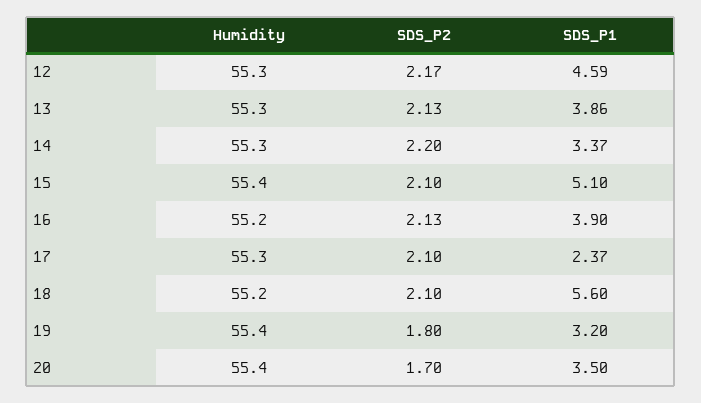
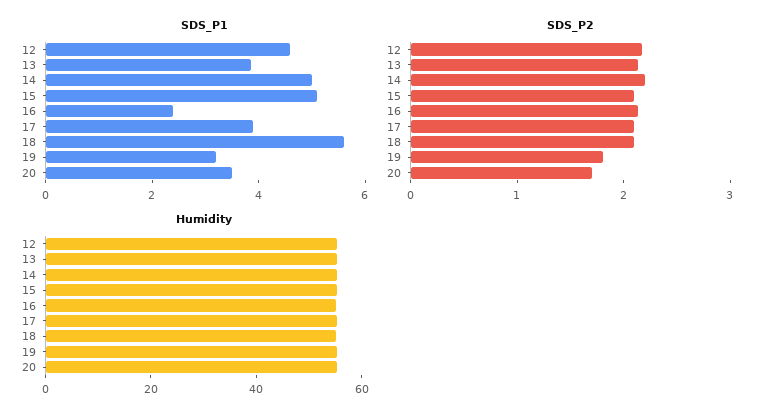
SDS_P1, 14: 3.37 -> 5
SDS_P1, 16: 3.9 -> 2.5
SDS_P1, 17: 2.37 -> 4

